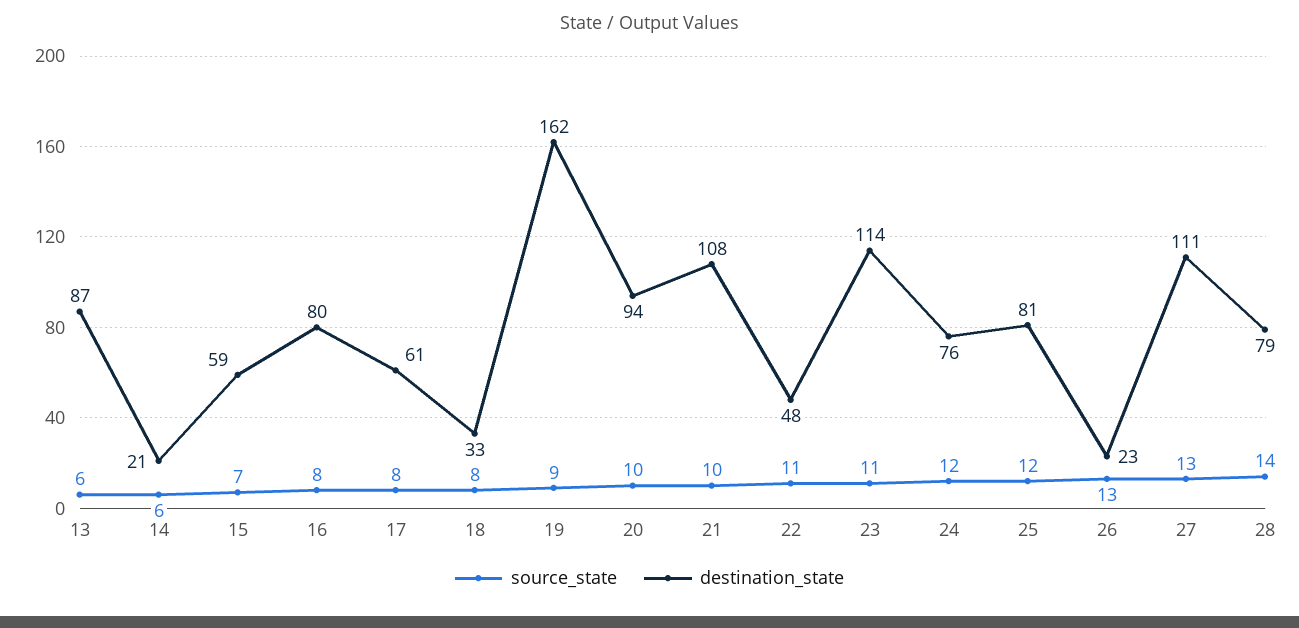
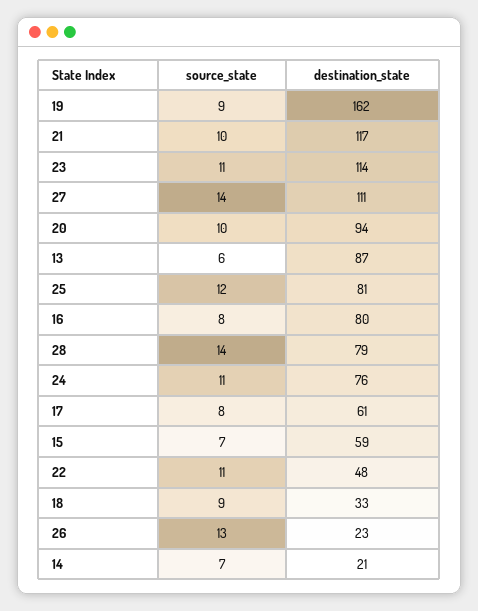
source_state, 14: 6 -> 7
source_state, 18: 8 -> 9
destination_state, 21: 108 -> 117
source_state, 24: 12 -> 11
source_state, 27: 13 -> 14

